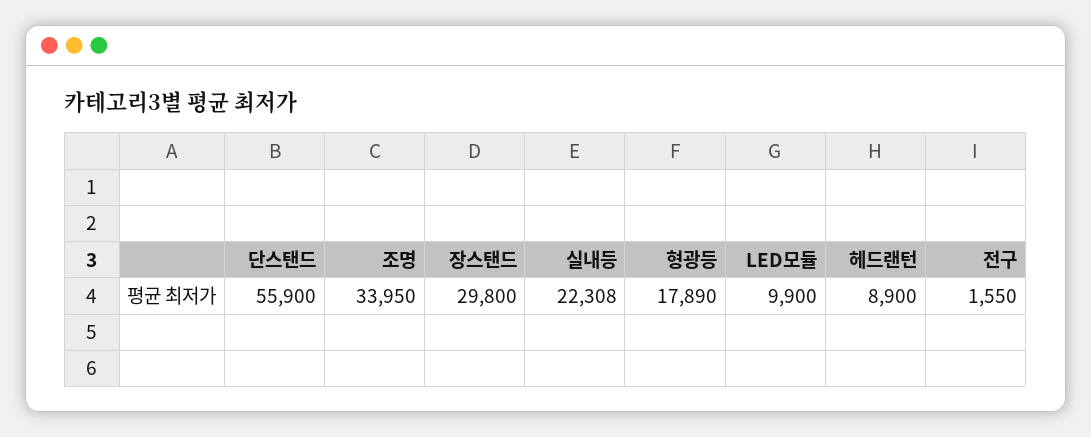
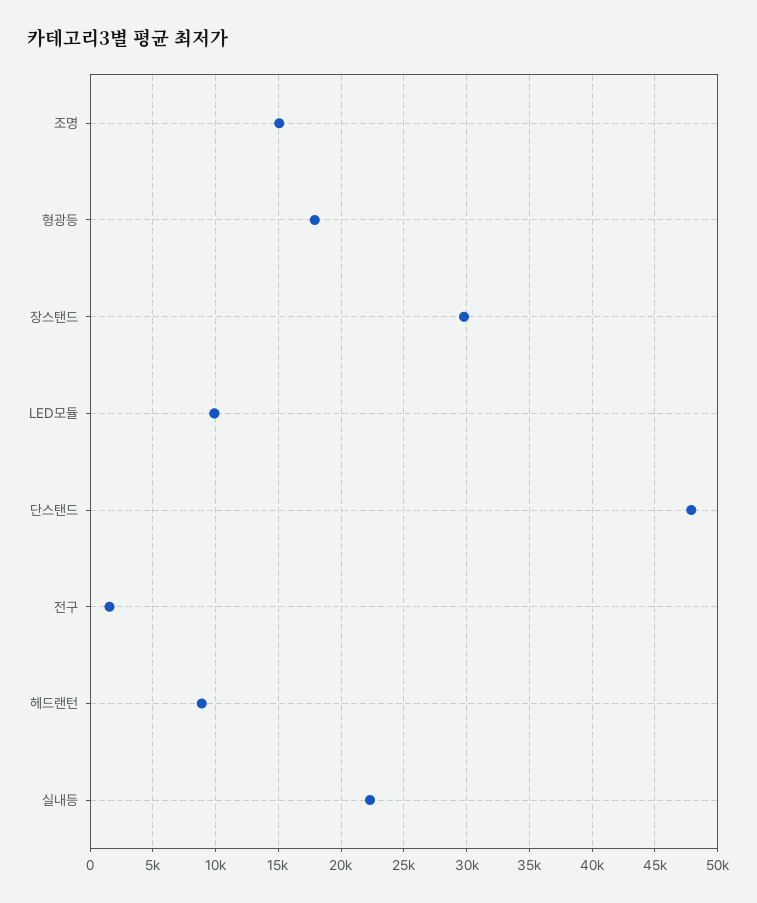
단스탠드: 55900 -> 48000
조명: 33950 -> 15000

